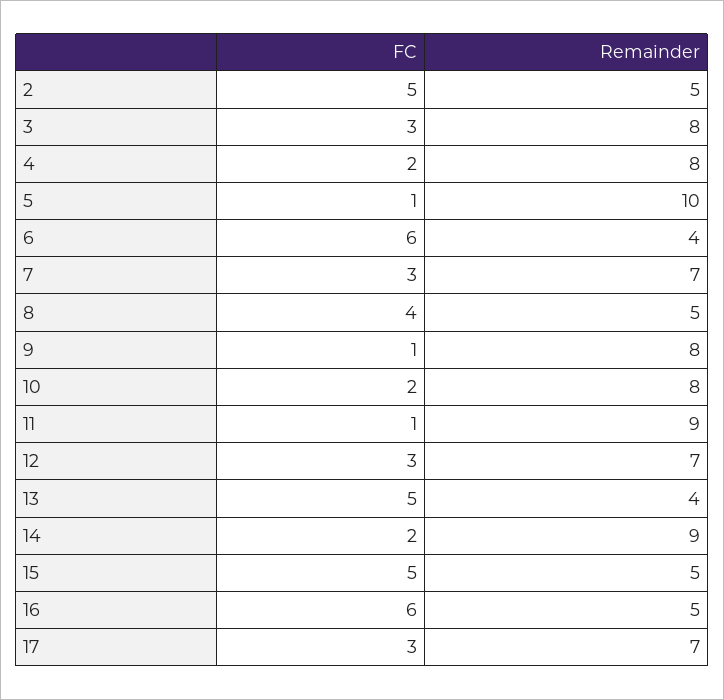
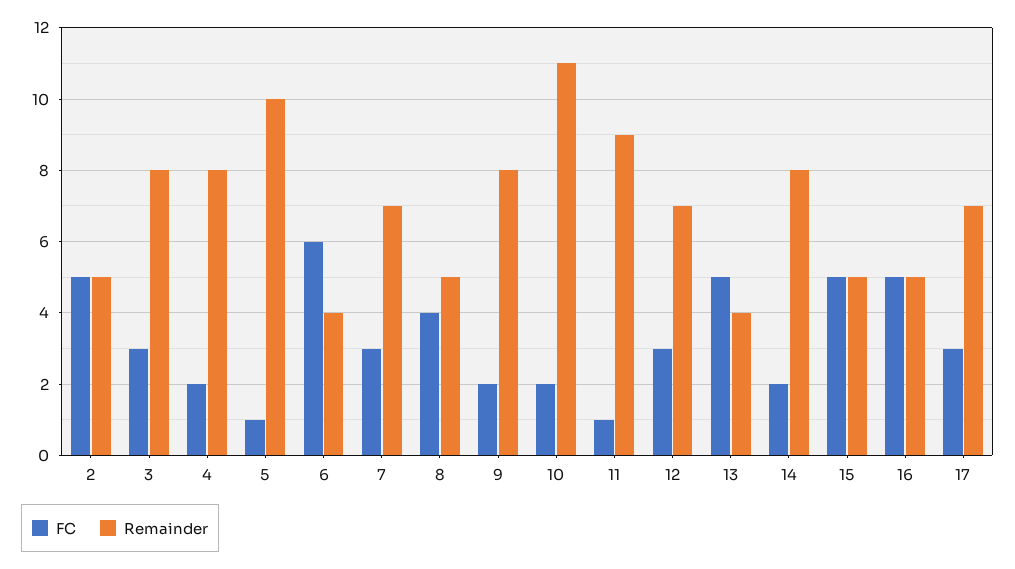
FC, 9: 1 -> 2
Remainder, 10: 8 -> 11
Remainder, 14: 9 -> 8
FC, 16: 6 -> 5

